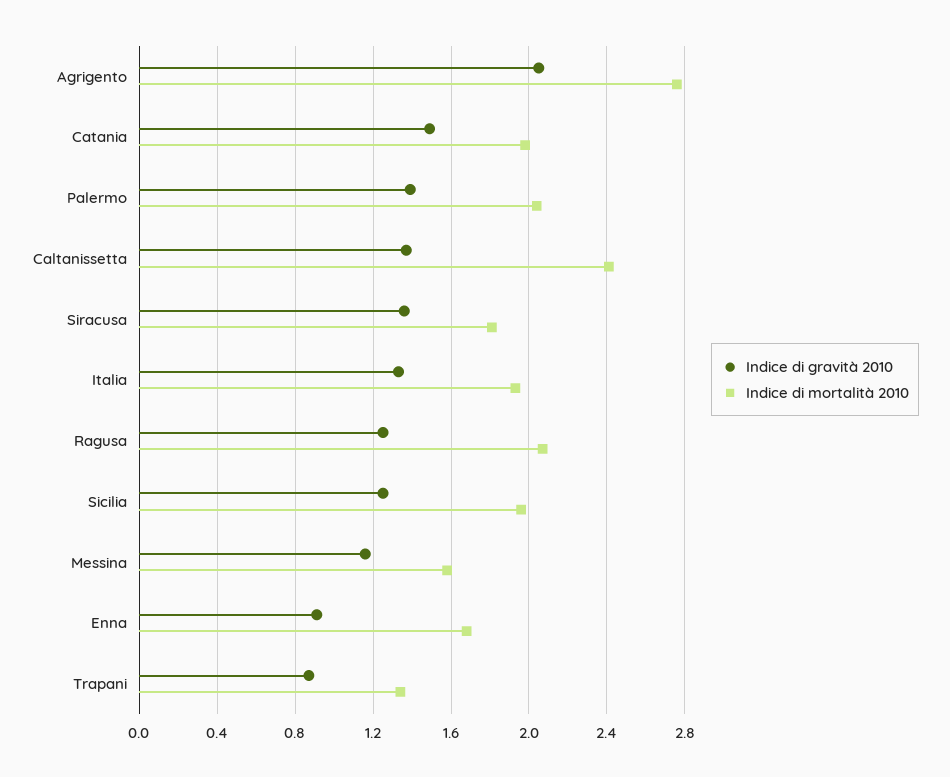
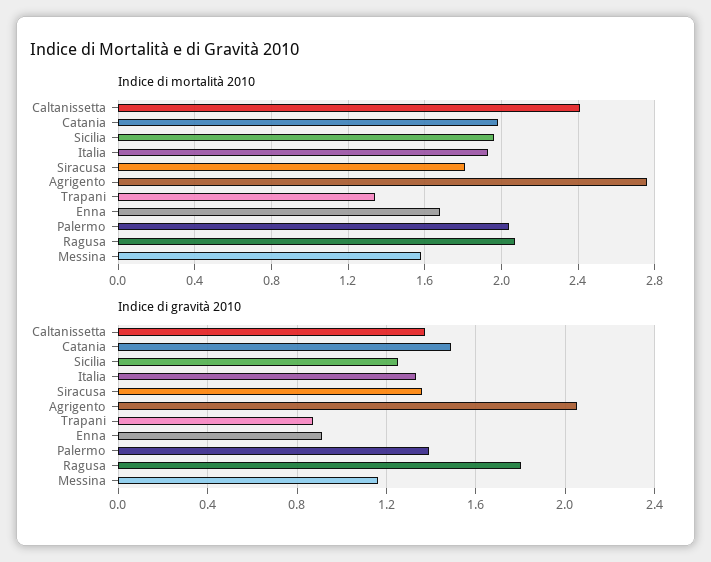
Indice di gravità 2010, Ragusa: 1.25 -> 1.8

